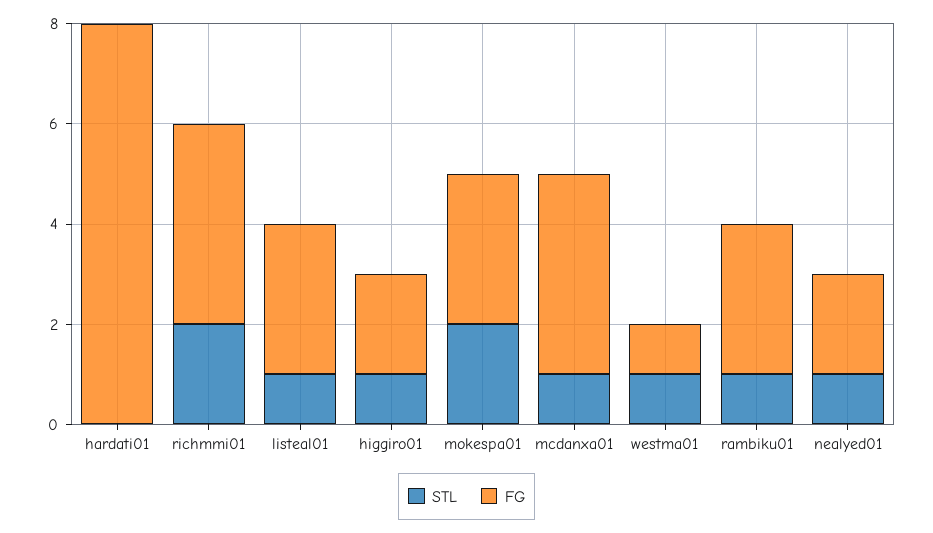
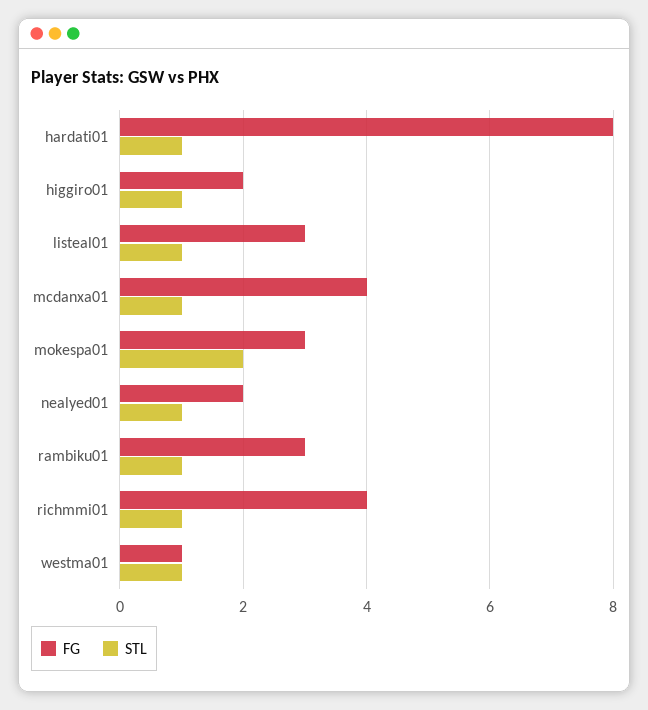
STL, hardati01: 0 -> 1
STL, richmmi01: 2 -> 1

